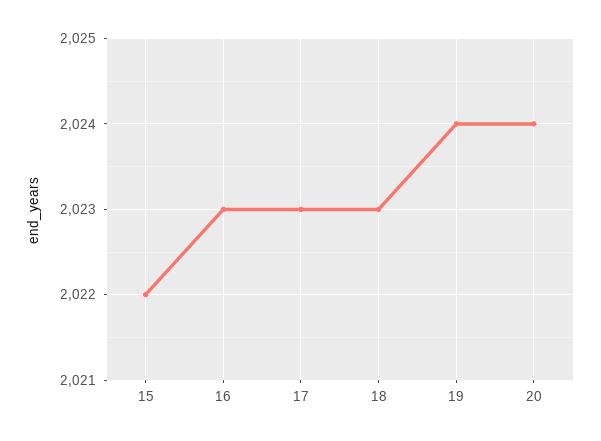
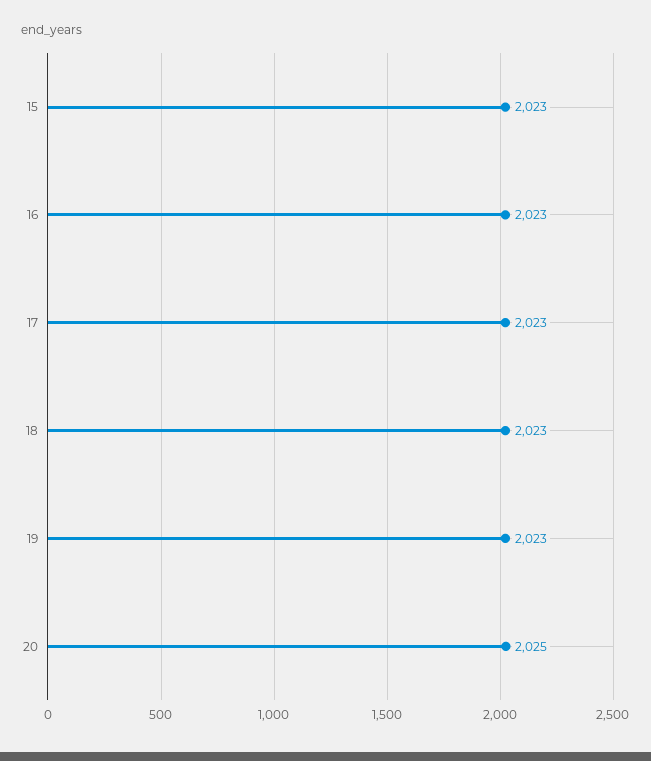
15: 2022 -> 2023
19: 2024 -> 2023
20: 2024 -> 2025

